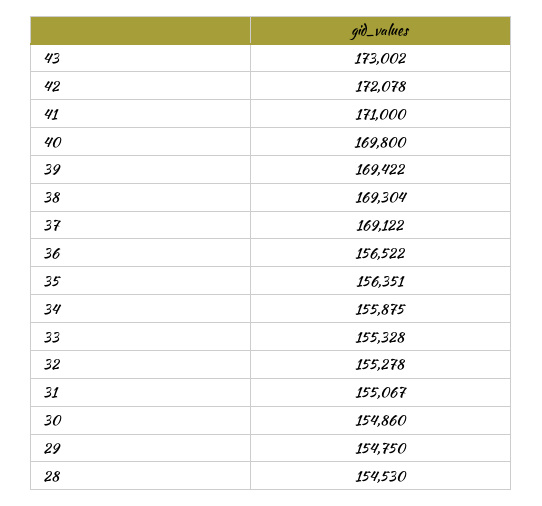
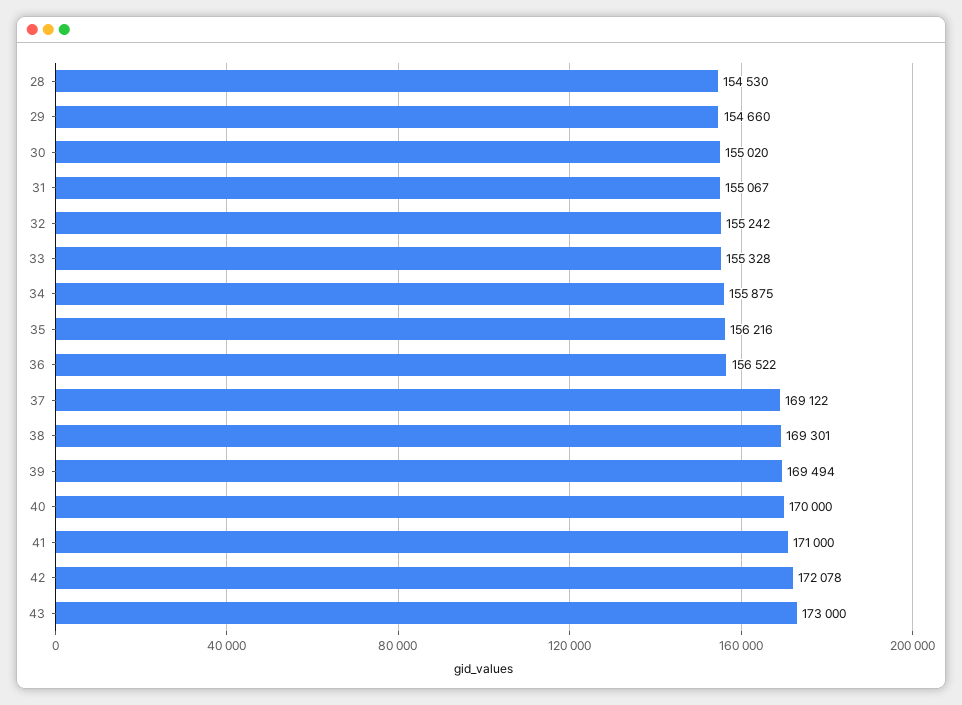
43: 173002 -> 173000
40: 169800 -> 170000
39: 169422 -> 169494
38: 169304 -> 169301
35: 156351 -> 156216
32: 155278 -> 155242
30: 154860 -> 155020
29: 154750 -> 154660

